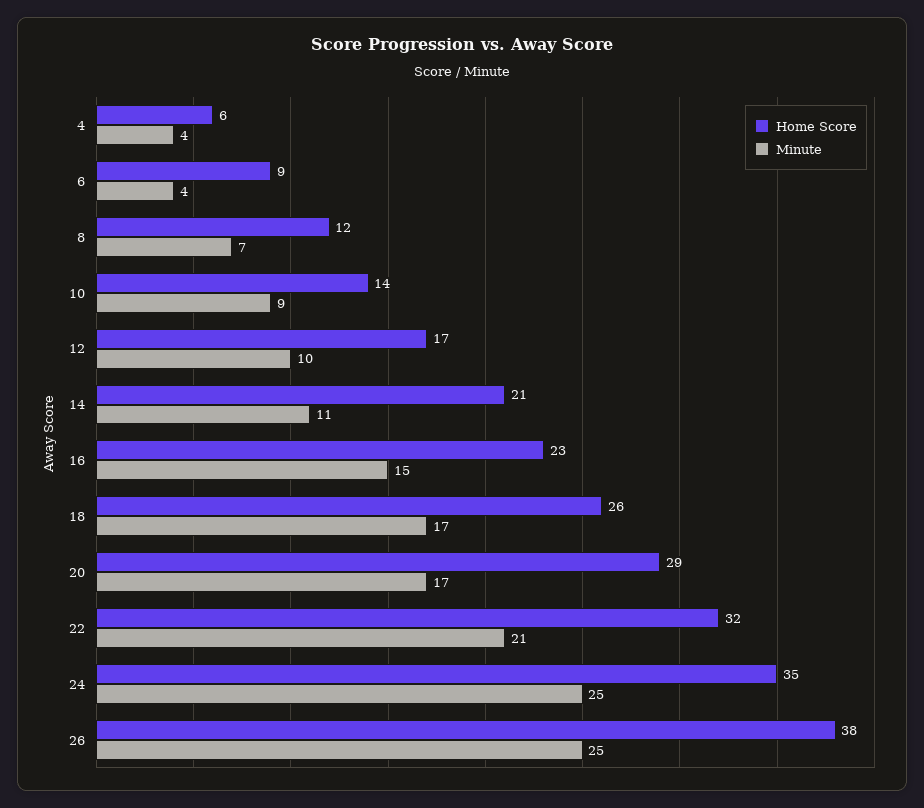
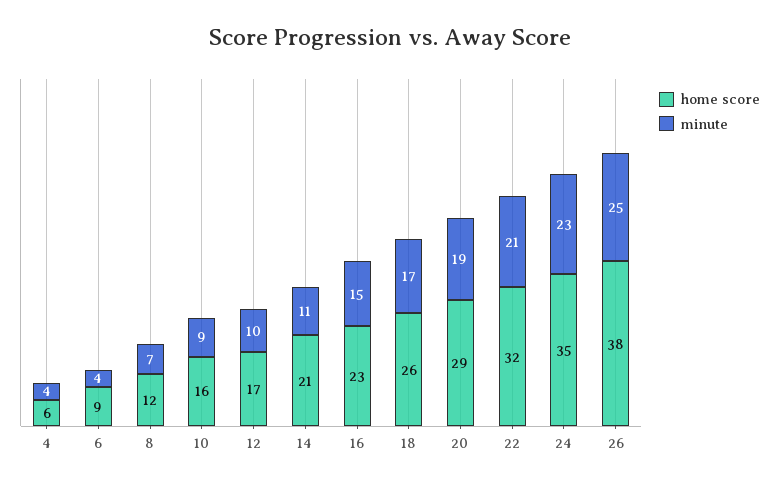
Home Score, 10: 14 -> 16
Minute, 20: 17 -> 19
Minute, 24: 25 -> 23

